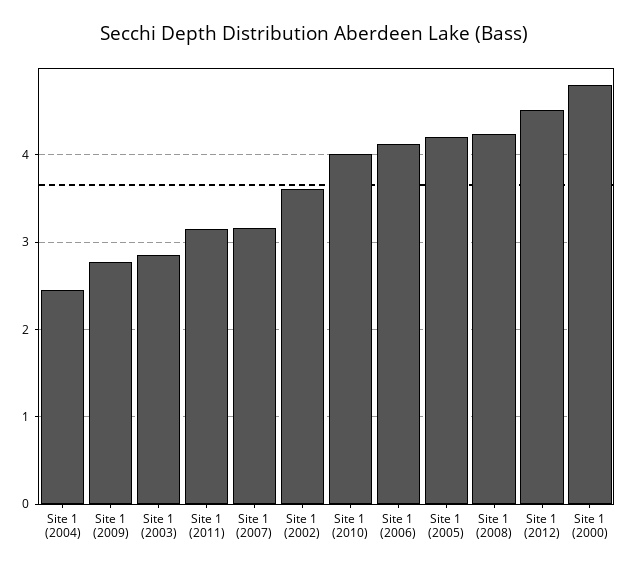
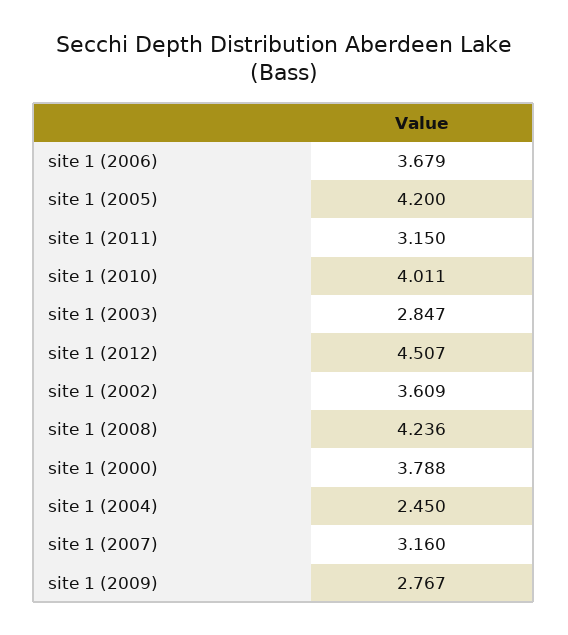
Site 1 (2006): 4.1 -> 3.679
Site 1 (2000): 4.8 -> 3.788

